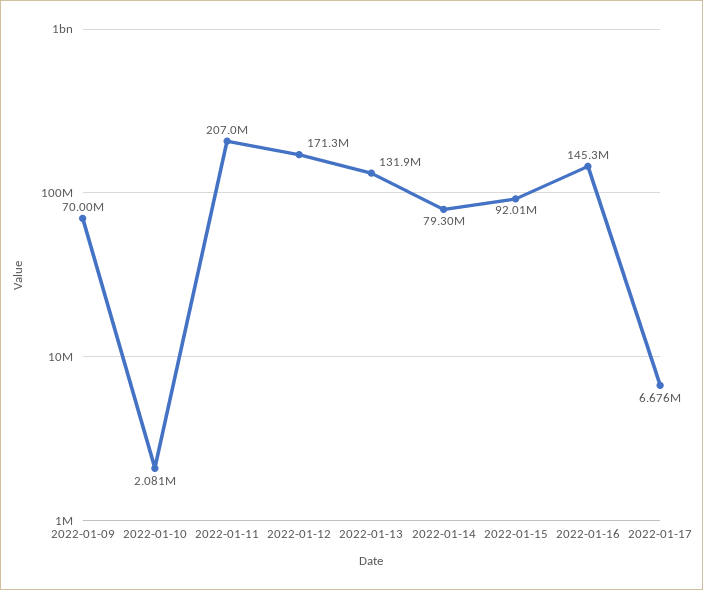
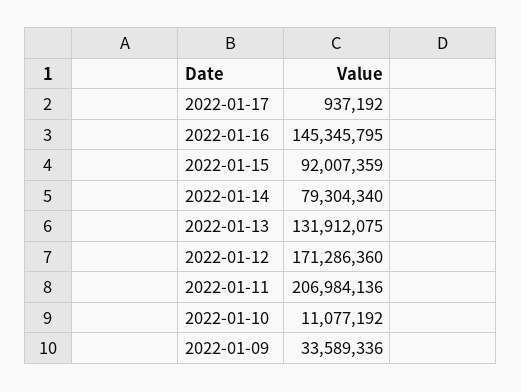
2022-01-09: 70000000 -> 33589336
2022-01-10: 2081000 -> 11077192
2022-01-17: 6676000 -> 937192

